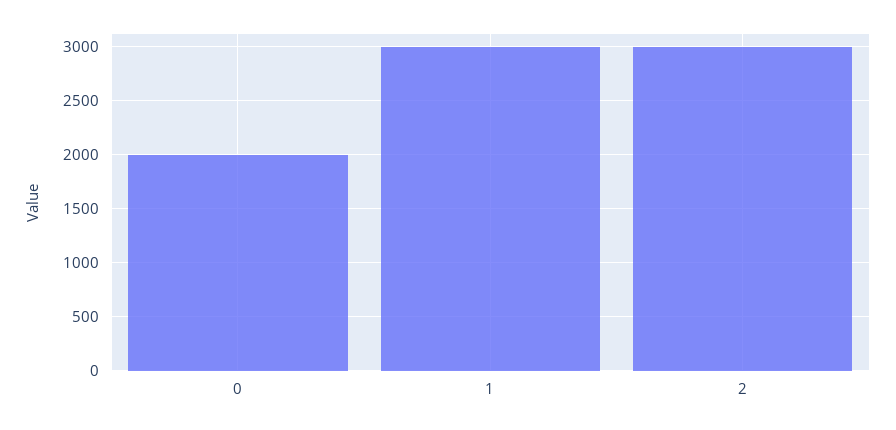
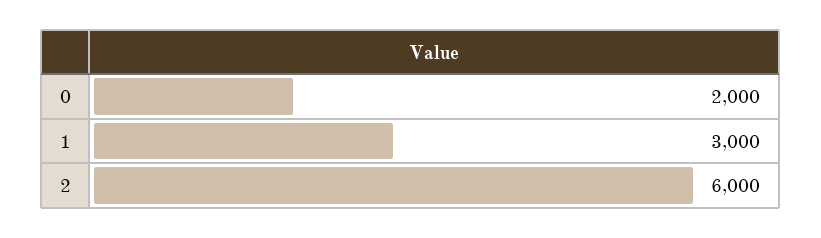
2: 3000 -> 6000

